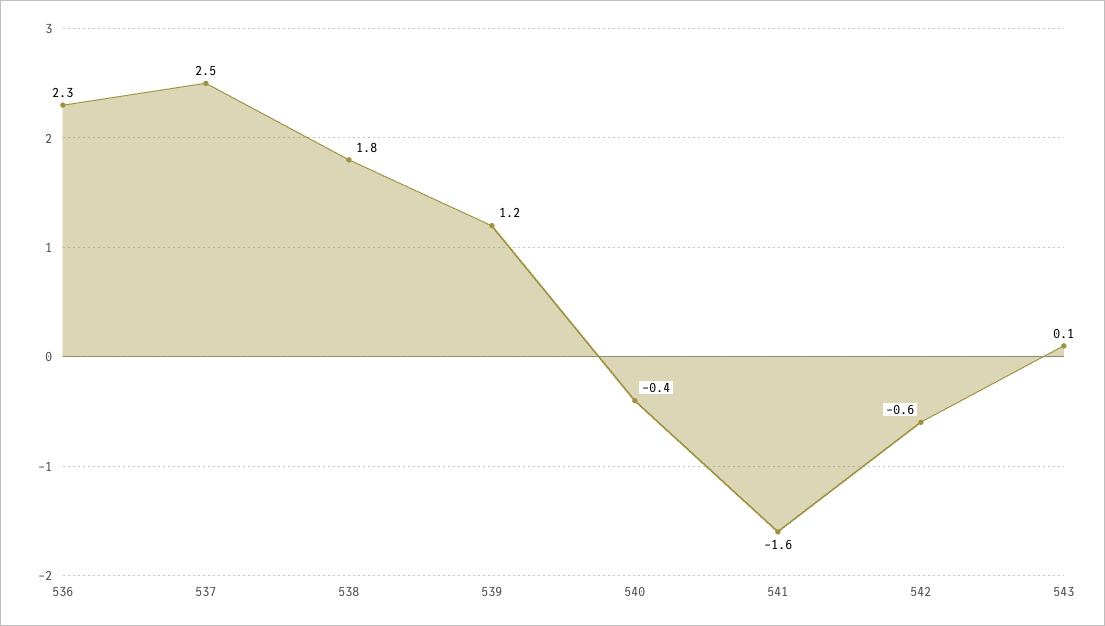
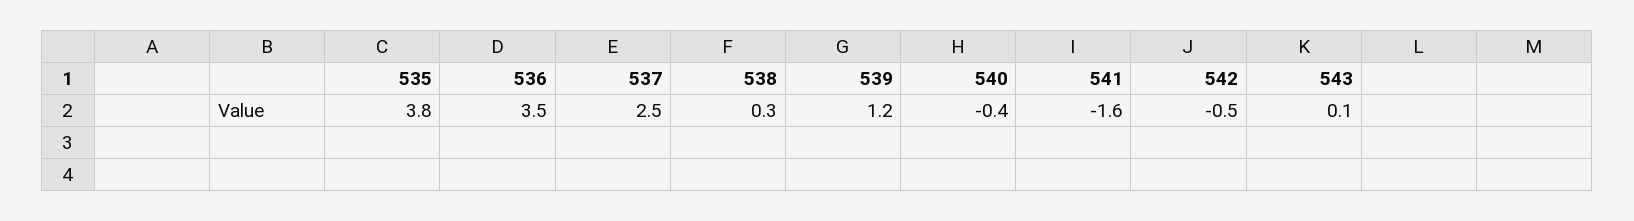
536: 2.3 -> 3.5
538: 1.8 -> 0.3
542: -0.6 -> -0.5
535: none -> 3.8

